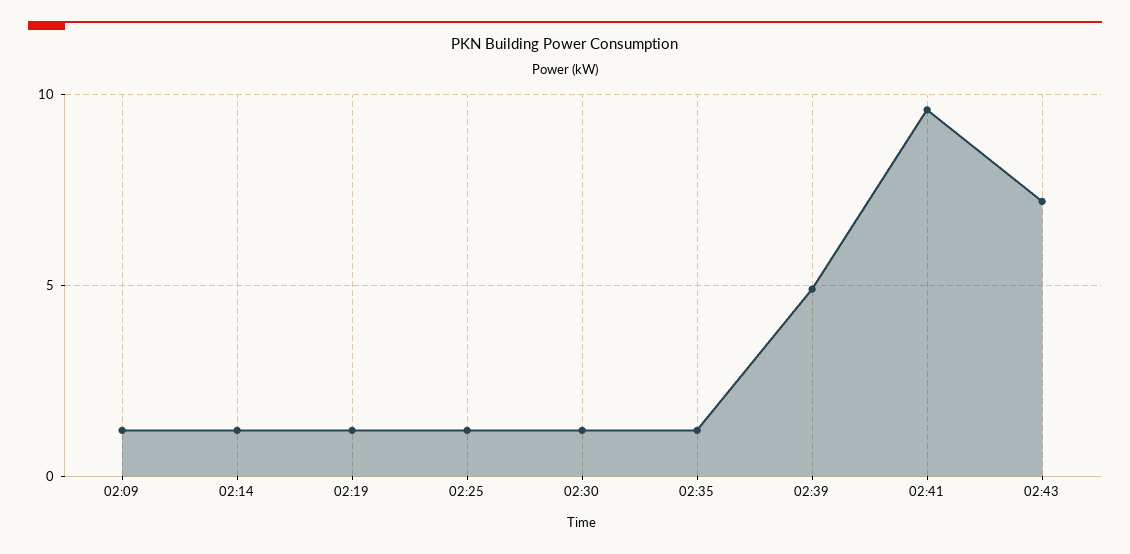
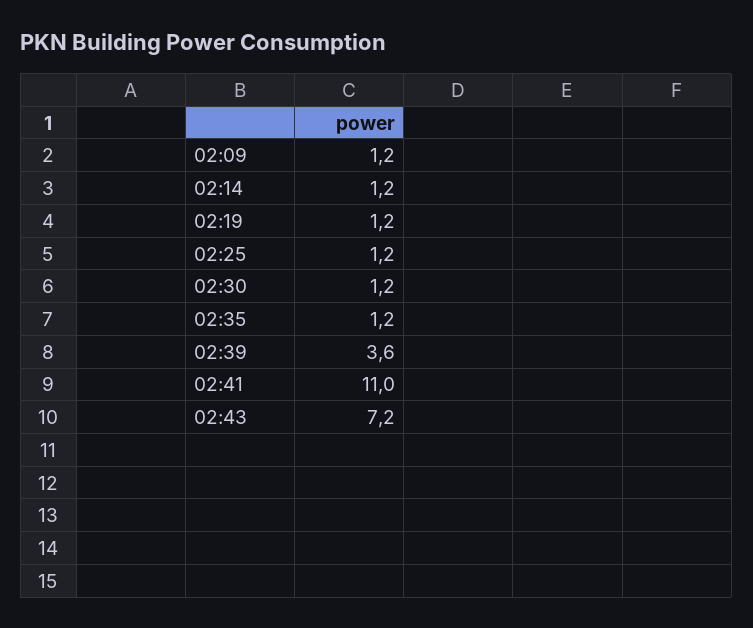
02:39: 5 -> 3.6
02:41: 9.5 -> 11

